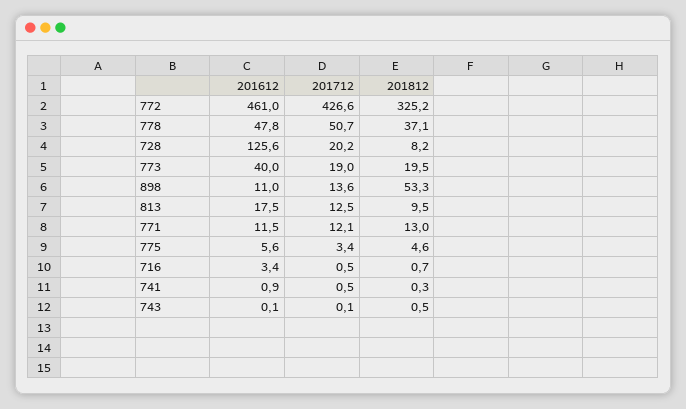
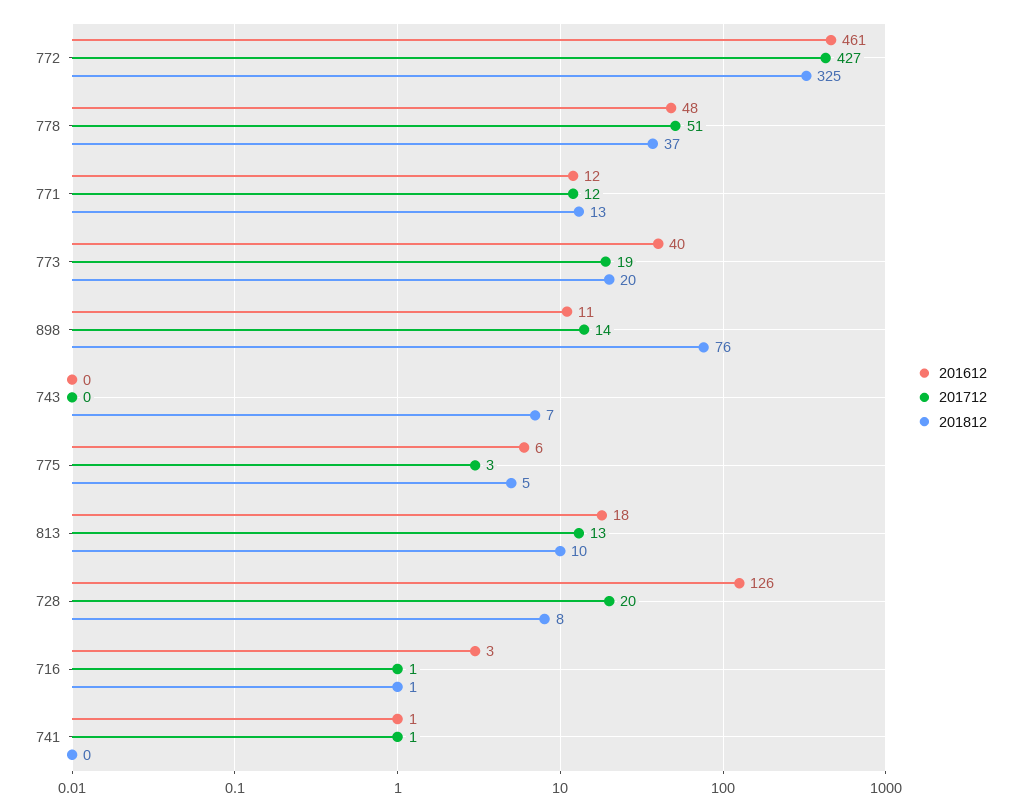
201812, 898: 53.3 -> 76
201812, 743: 0.5 -> 7

